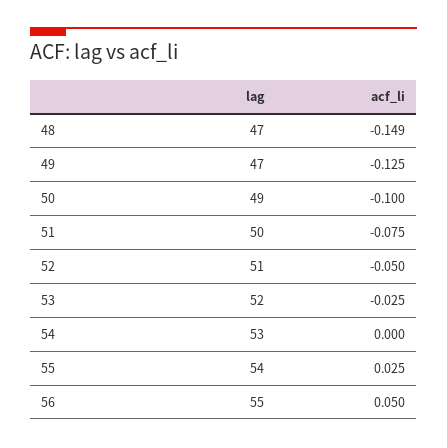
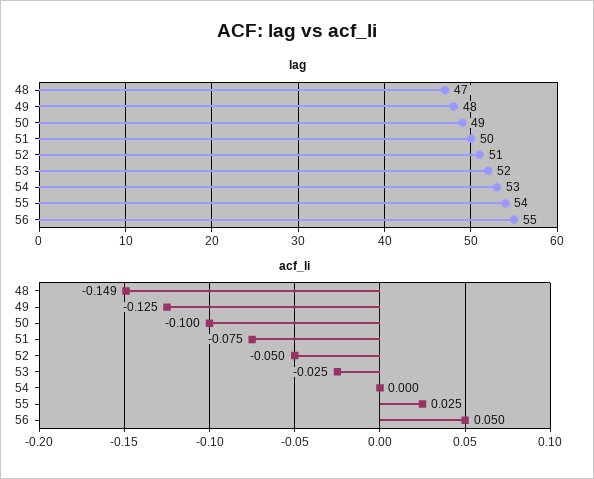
lag, 49: 47 -> 48

